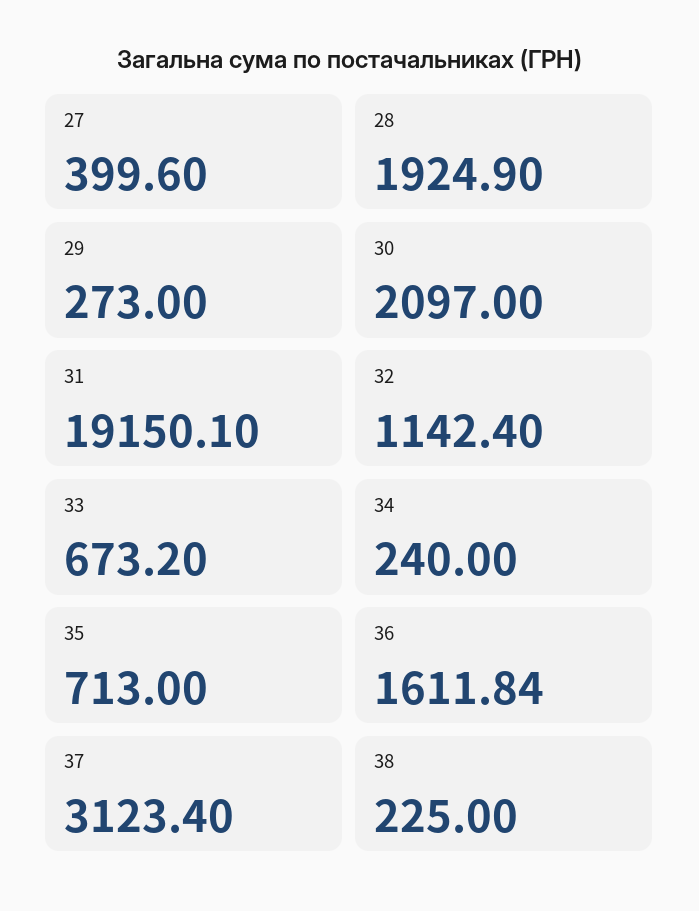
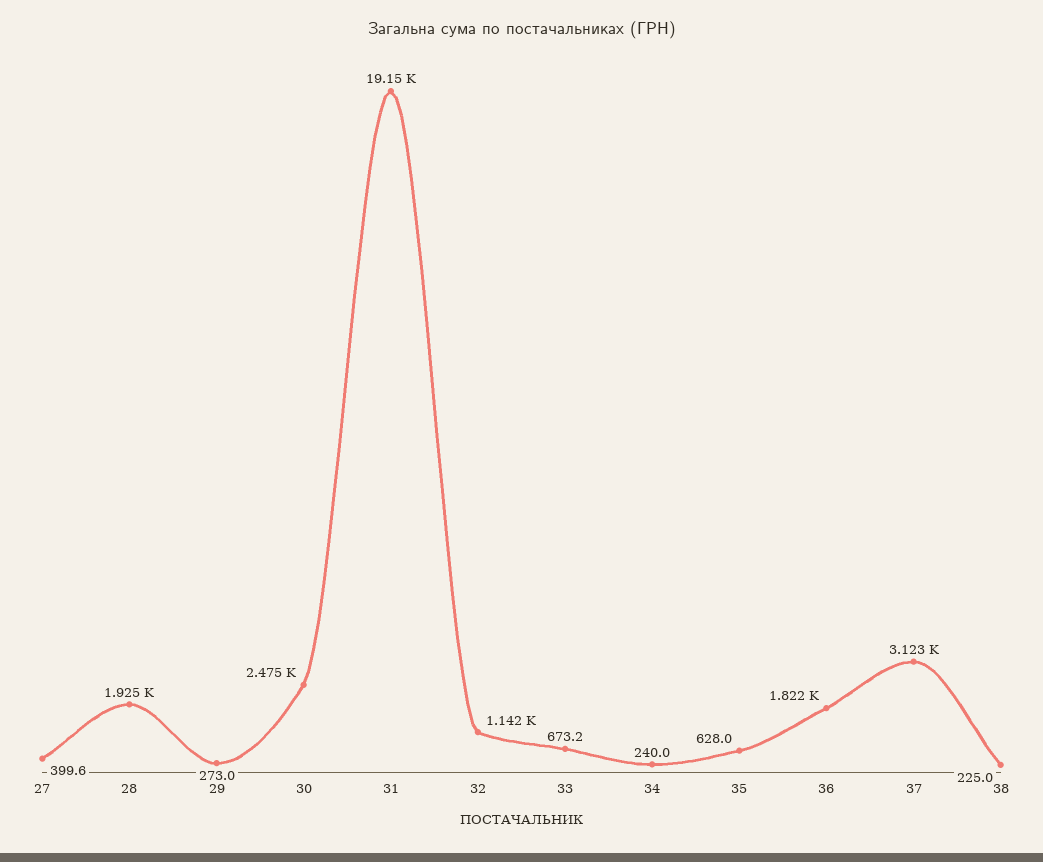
30: 2097 -> 2475
35: 713 -> 628
36: 1611.84 -> 1822

